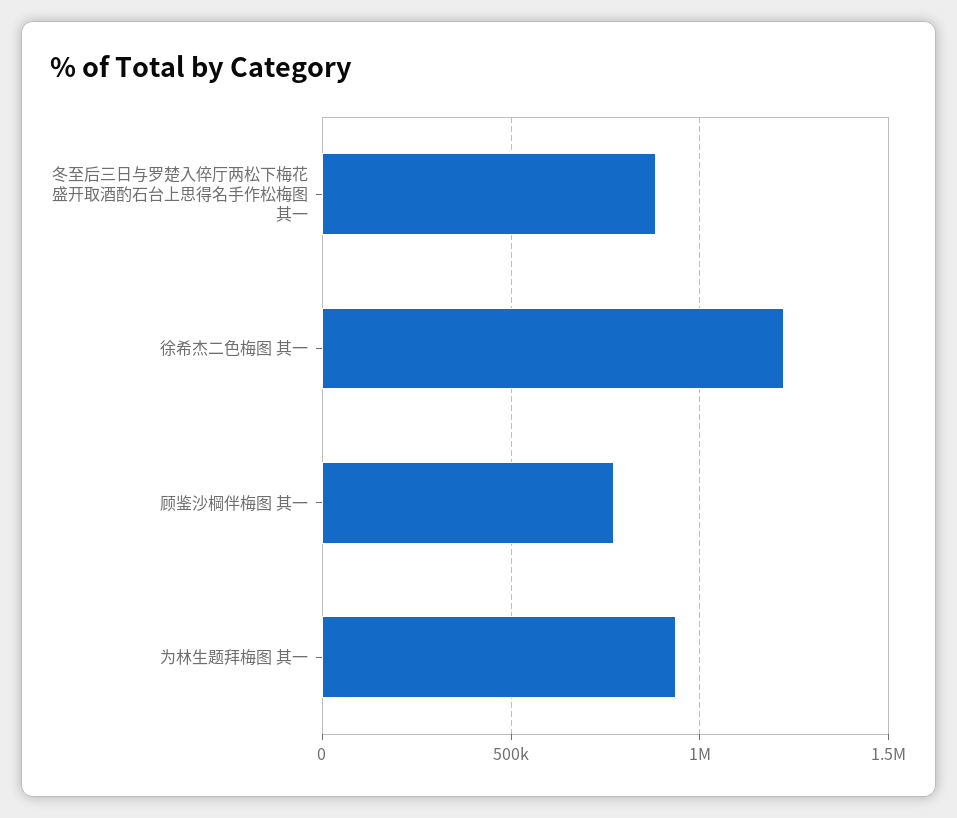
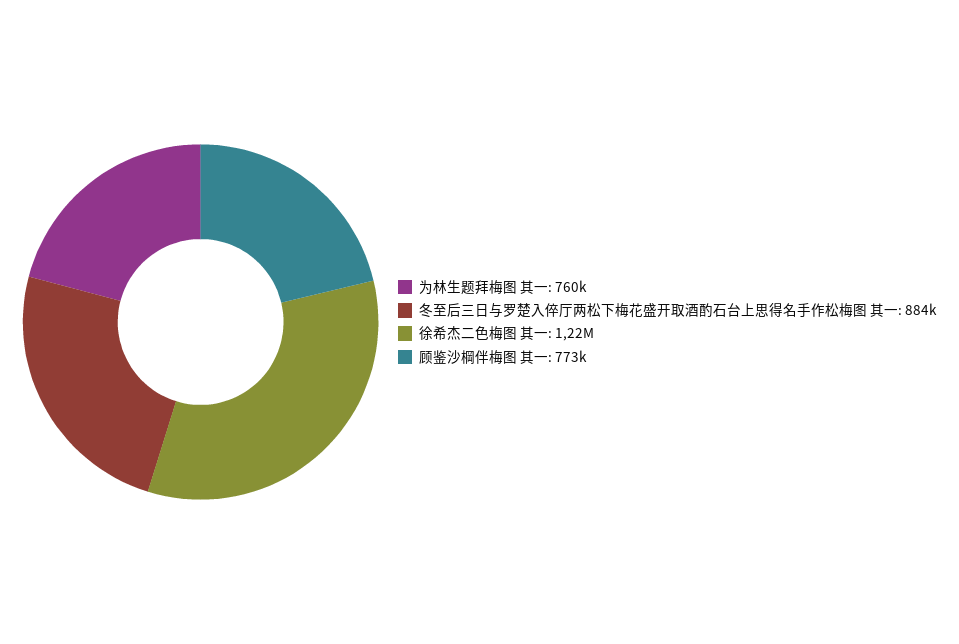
为林生题拜梅图 其一: 950000 -> 760000

